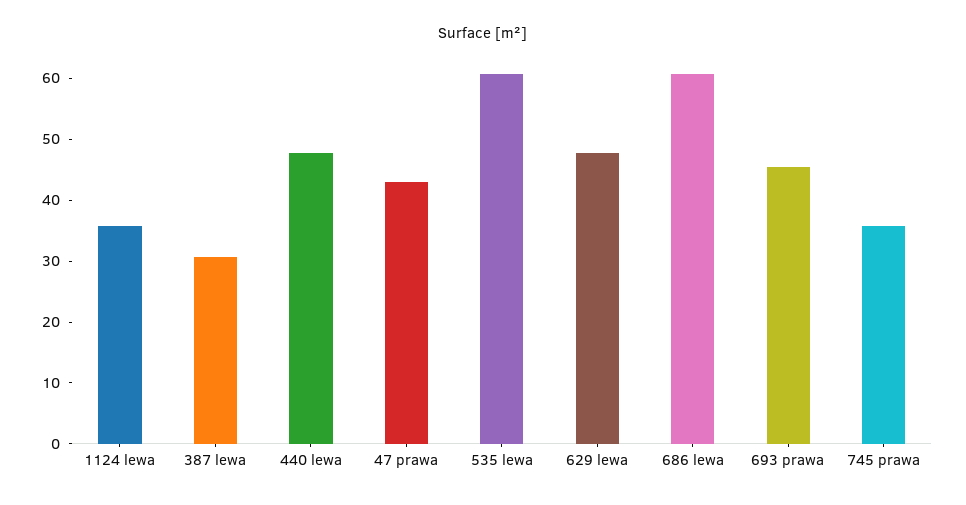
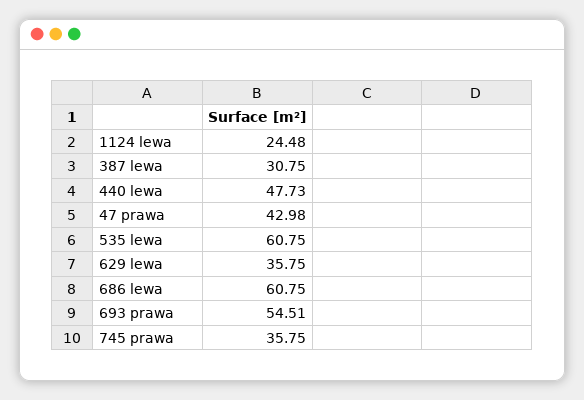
1124 lewa: 36 -> 24.48
629 lewa: 48 -> 35.75
693 prawa: 46 -> 54.51

